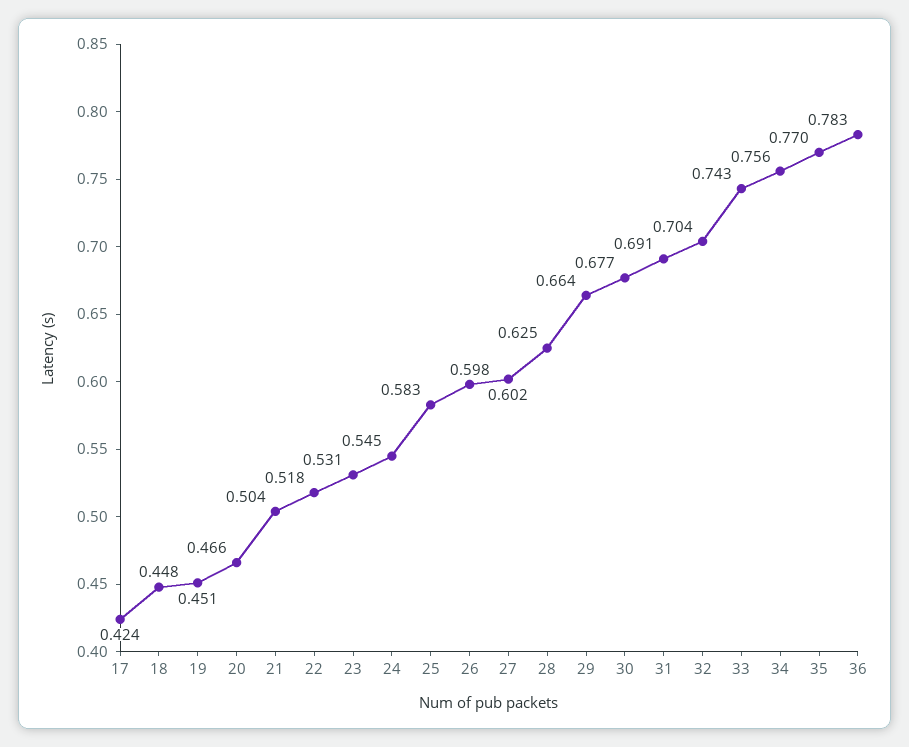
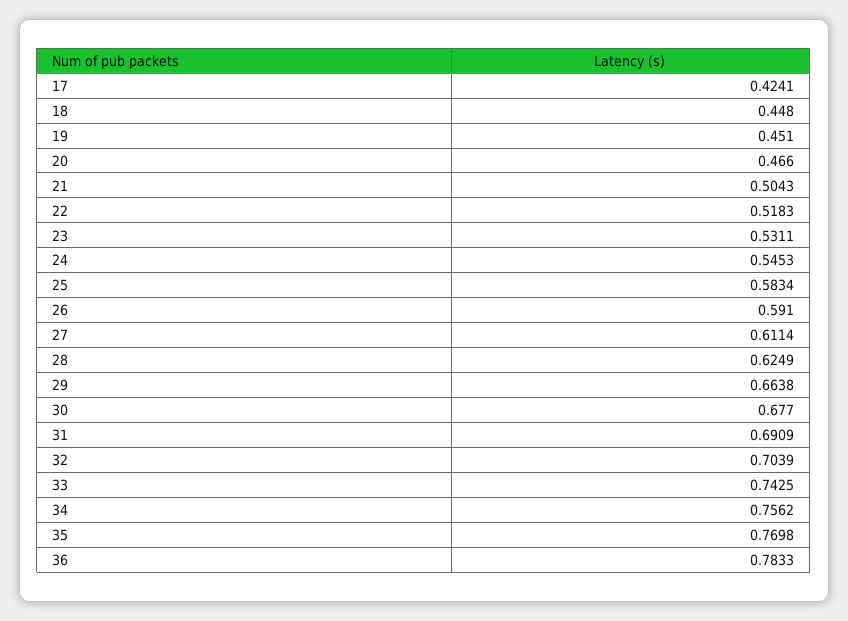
26: 0.598 -> 0.591
27: 0.602 -> 0.6114

